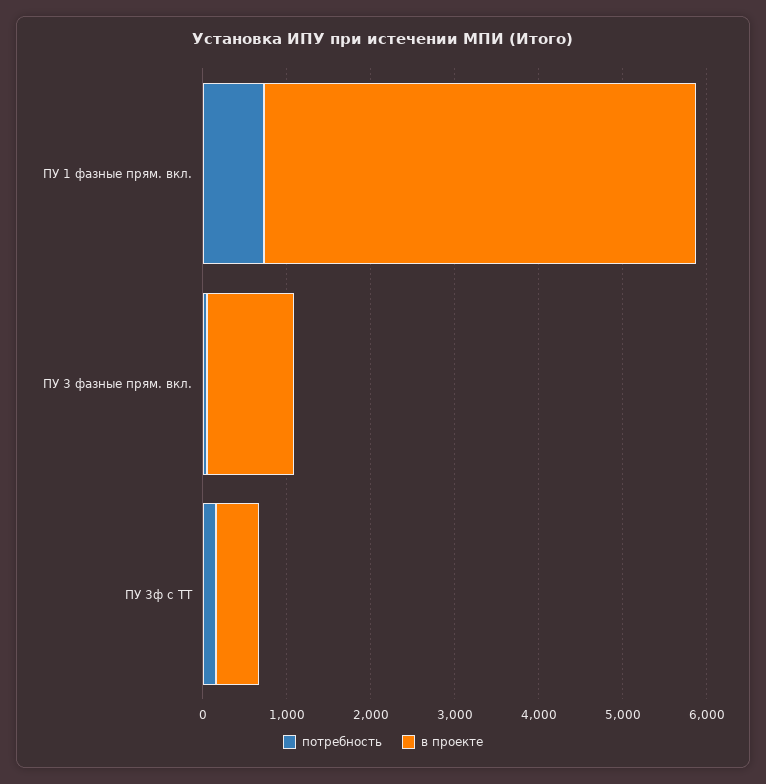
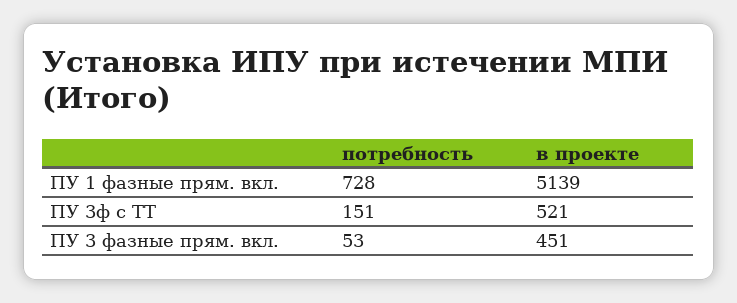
в проекте, ПУ 3 фазные прям. вкл.: 1000 -> 451

